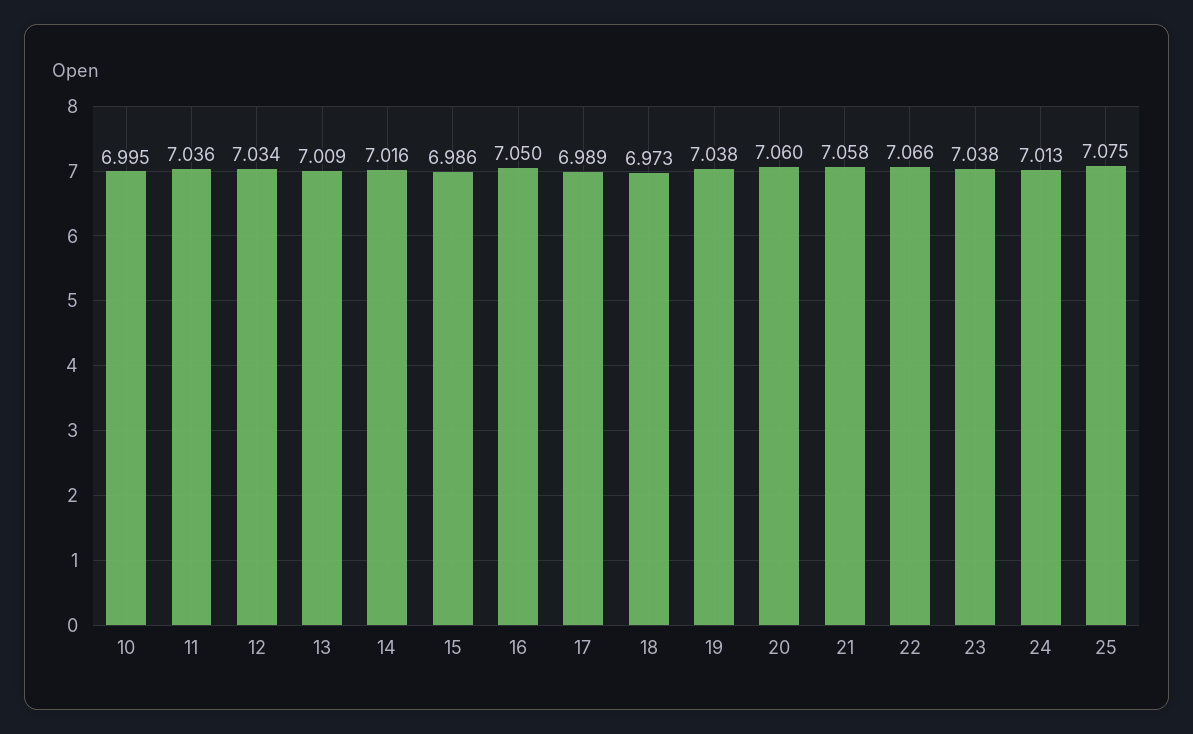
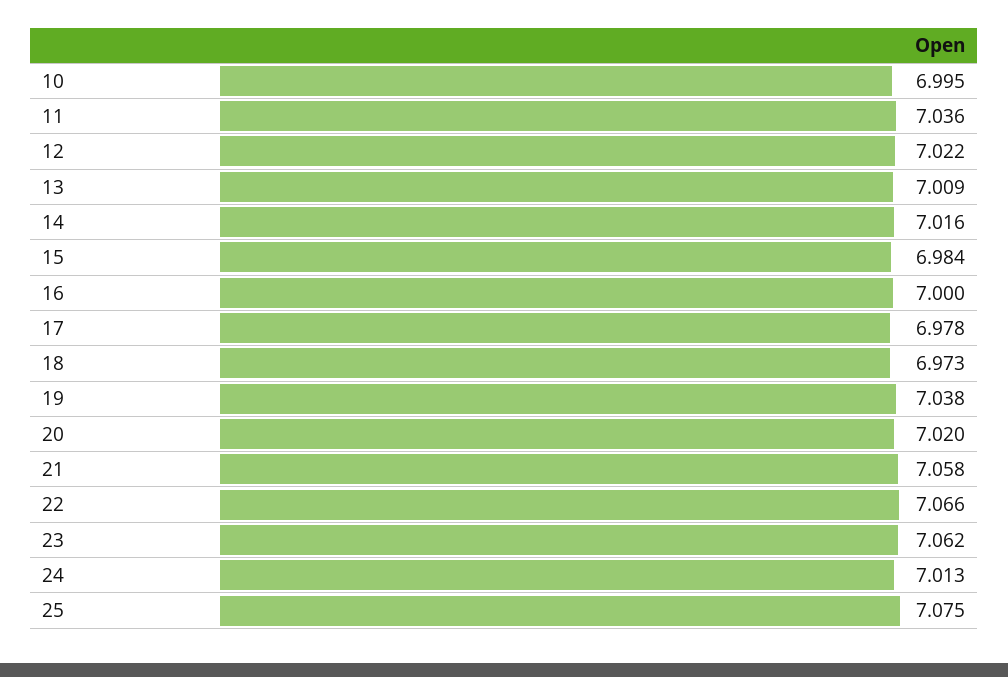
12: 7.034 -> 7.022
15: 6.986 -> 6.984
16: 7.05 -> 7
17: 6.989 -> 6.978
20: 7.06 -> 7.02
23: 7.038 -> 7.062

